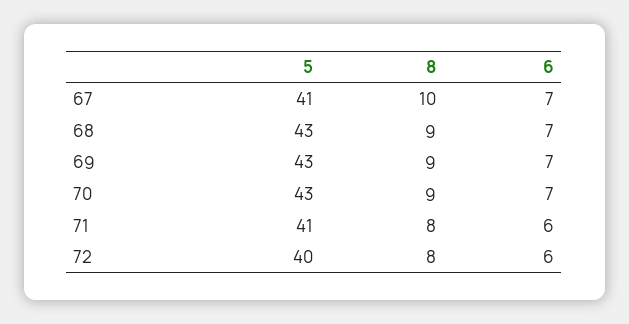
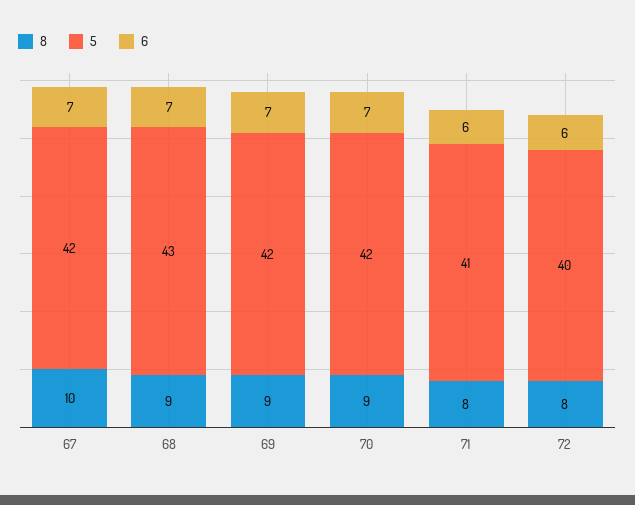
5, 67: 41 -> 42
5, 69: 43 -> 42
5, 70: 43 -> 42

